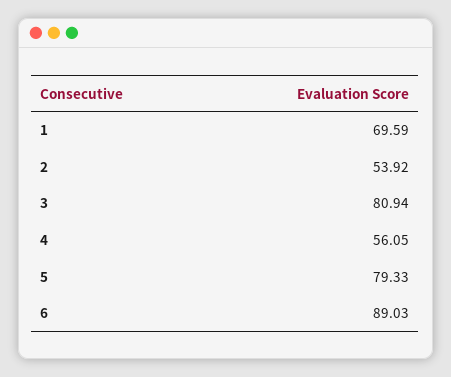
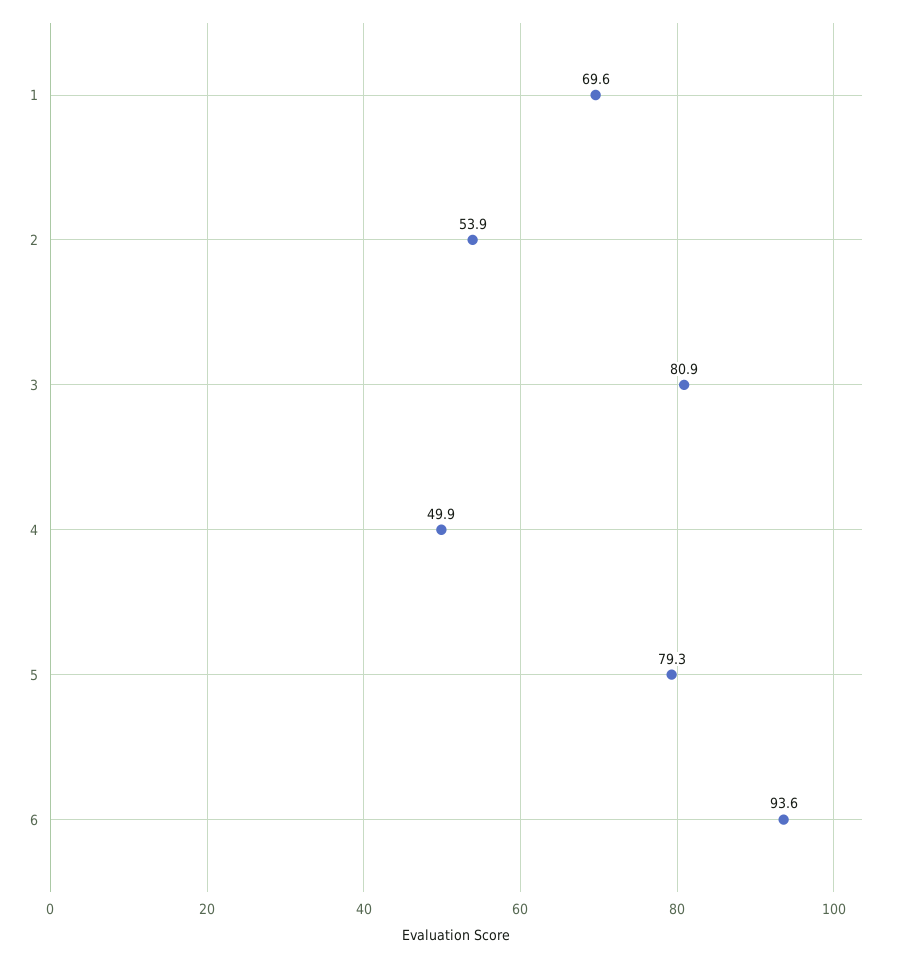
4: 56.05 -> 49.9
6: 89.03 -> 93.6

